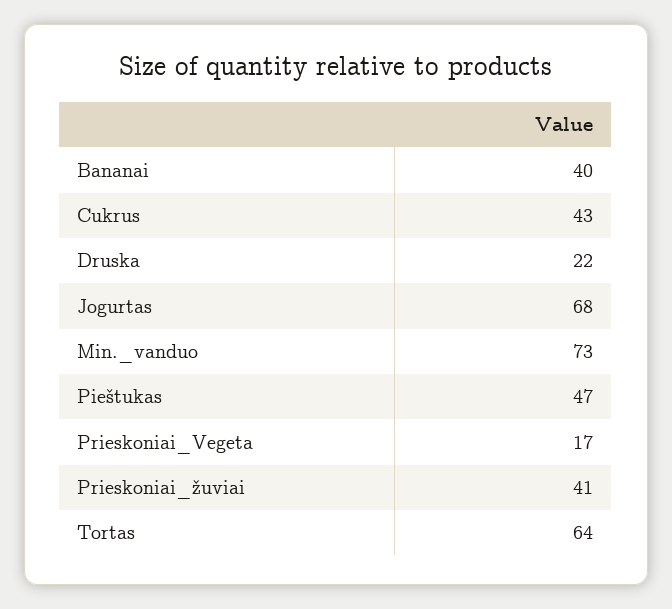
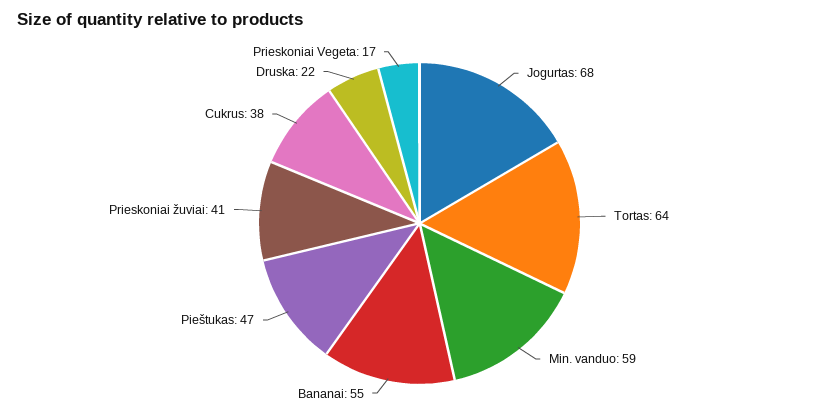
Bananai: 40 -> 55
Cukrus: 43 -> 38
Min._vanduo: 73 -> 59

